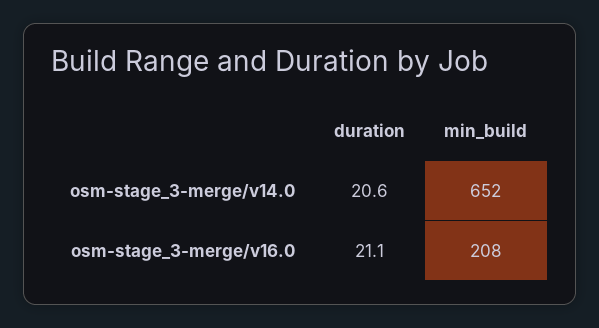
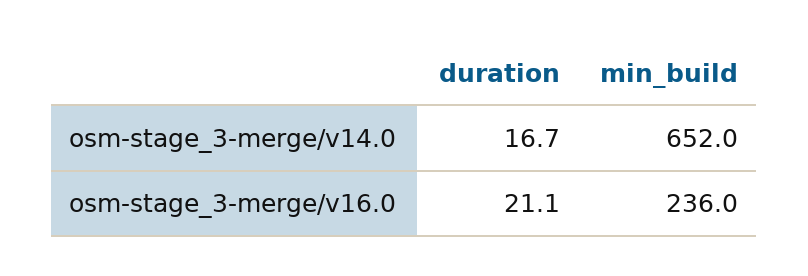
duration, osm-stage_3-merge/v14.0: 20.6 -> 16.7
min_build, osm-stage_3-merge/v16.0: 208 -> 236

